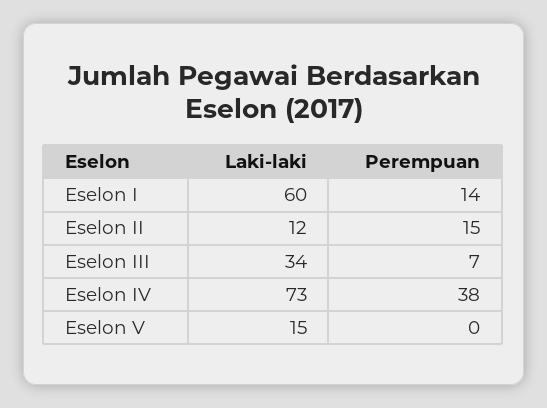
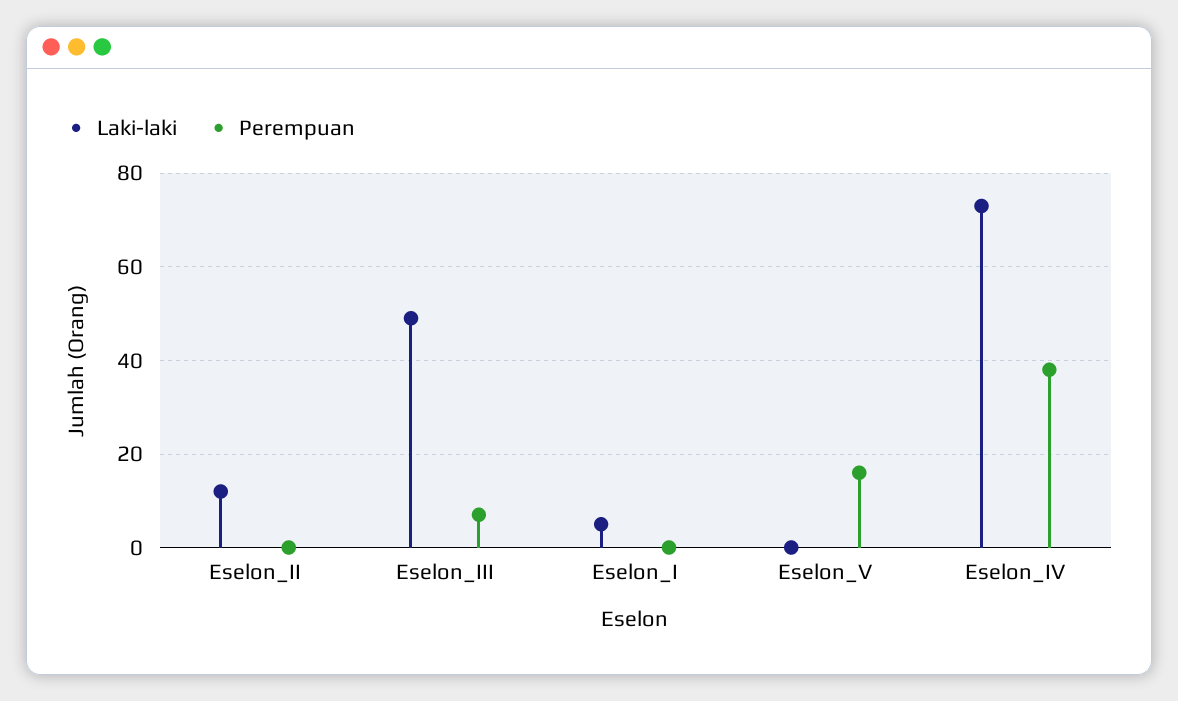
Laki-laki, Eselon I: 60 -> 5
Perempuan, Eselon I: 14 -> 0
Perempuan, Eselon II: 15 -> 0
Laki-laki, Eselon III: 34 -> 50
Laki-laki, Eselon V: 15 -> 0
Perempuan, Eselon V: 0 -> 15

